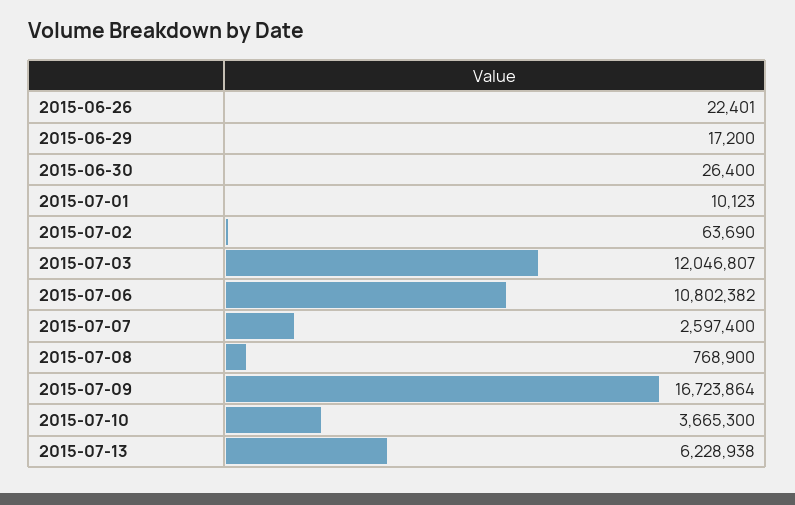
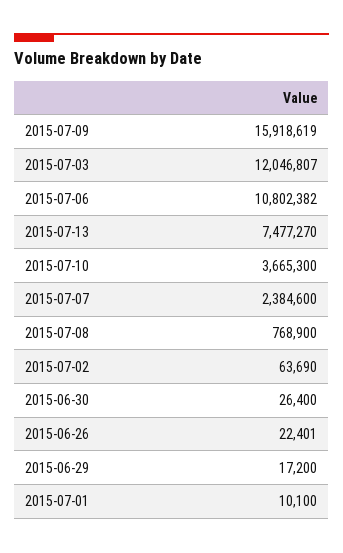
2015-07-01: 10123 -> 10100
2015-07-07: 2597400 -> 2384600
2015-07-09: 16723864 -> 15918619
2015-07-13: 6228938 -> 7477270

